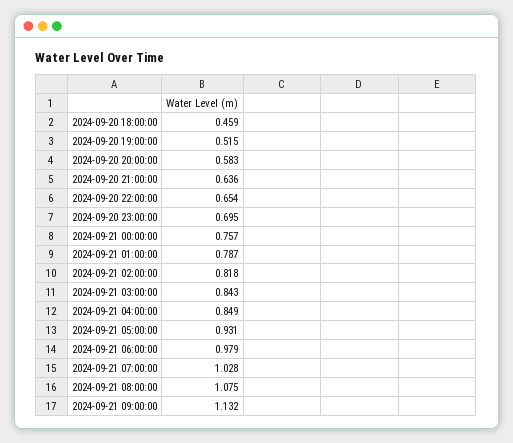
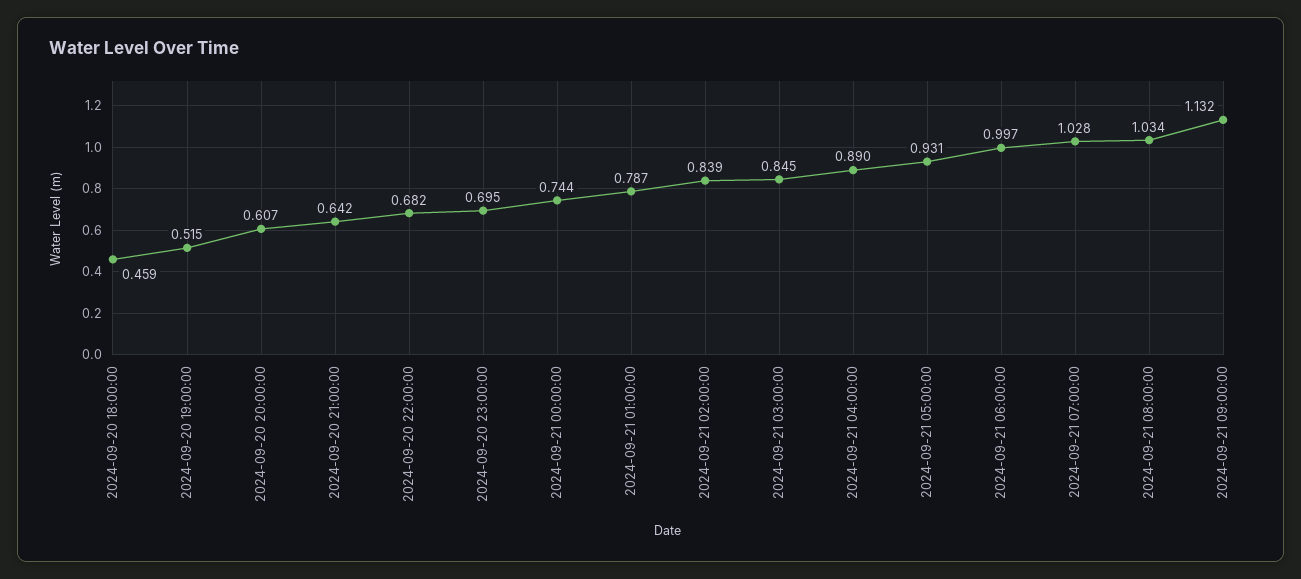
2024-09-20 20:00:00: 0.583 -> 0.607
2024-09-20 21:00:00: 0.636 -> 0.642
2024-09-20 22:00:00: 0.654 -> 0.682
2024-09-21 00:00:00: 0.757 -> 0.744
2024-09-21 02:00:00: 0.818 -> 0.839
2024-09-21 03:00:00: 0.843 -> 0.845
2024-09-21 04:00:00: 0.849 -> 0.89
2024-09-21 06:00:00: 0.979 -> 0.997
2024-09-21 08:00:00: 1.075 -> 1.034

